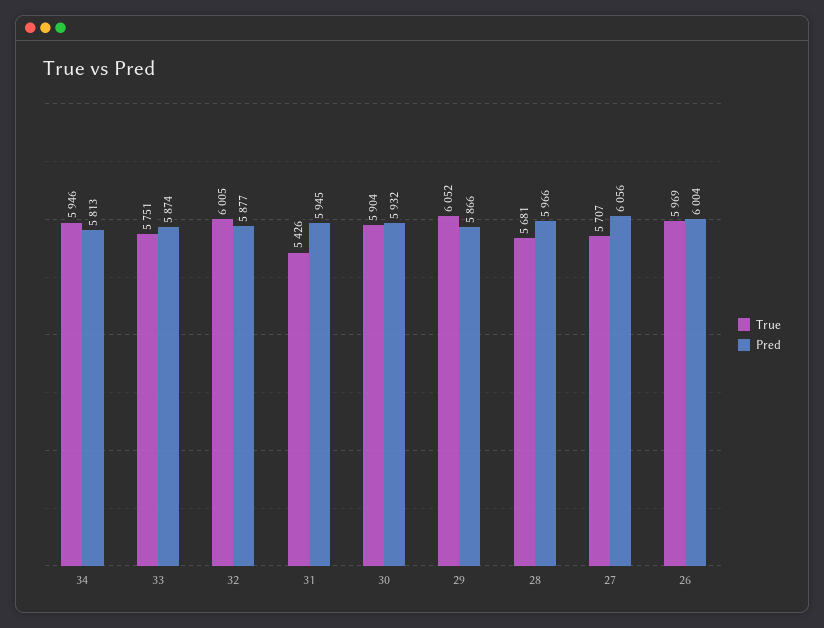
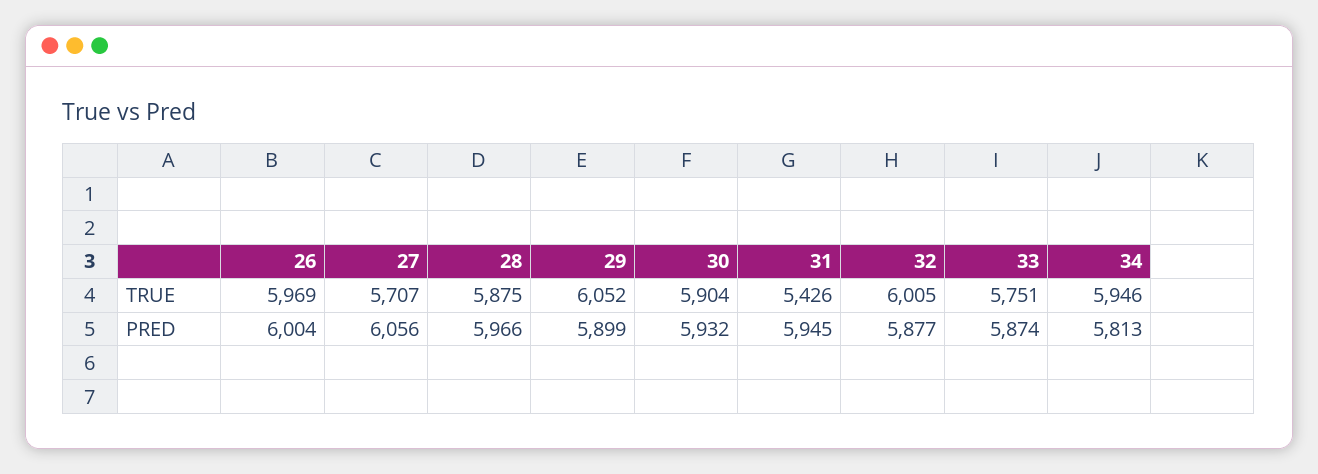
Pred, 29: 5866 -> 5899
True, 28: 5681 -> 5875

